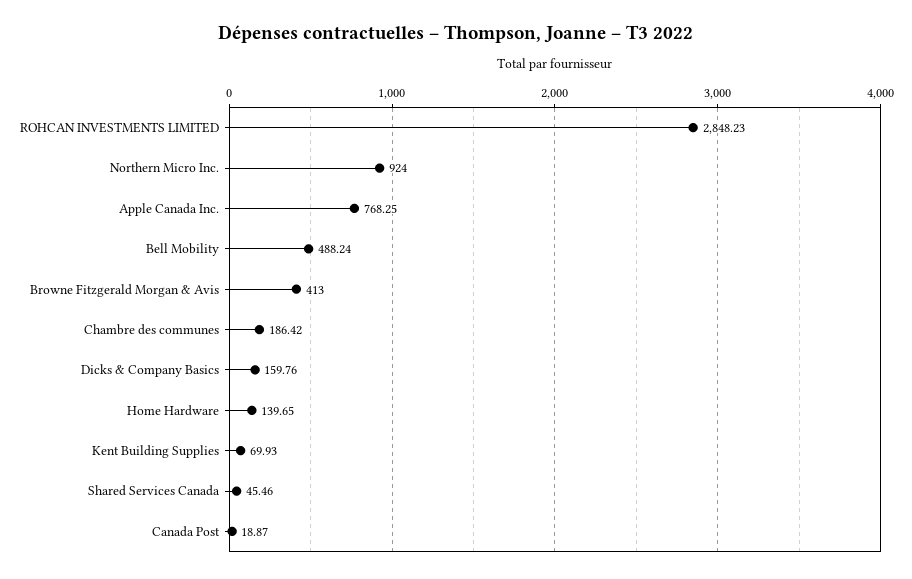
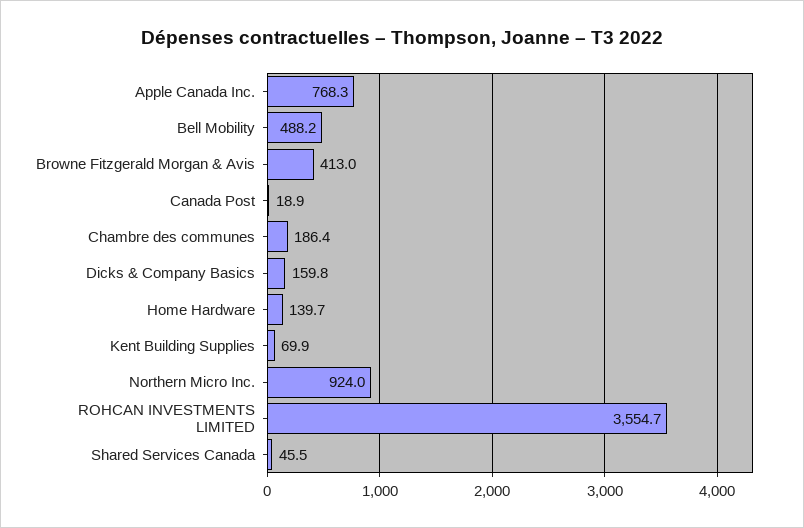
ROHCAN INVESTMENTS LIMITED: 2848.23 -> 3554.7

